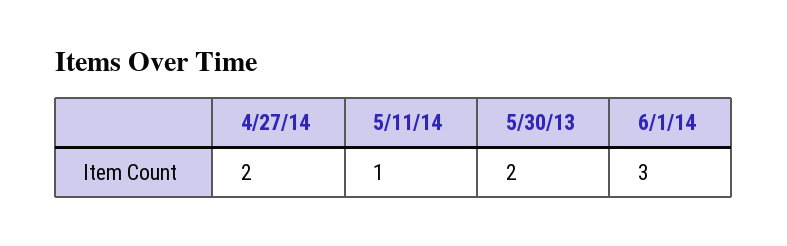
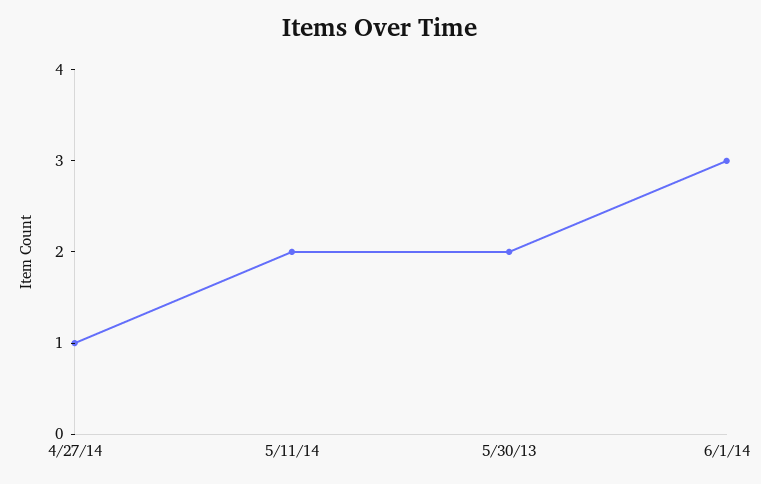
4/27/14: 2 -> 1
5/11/14: 1 -> 2

